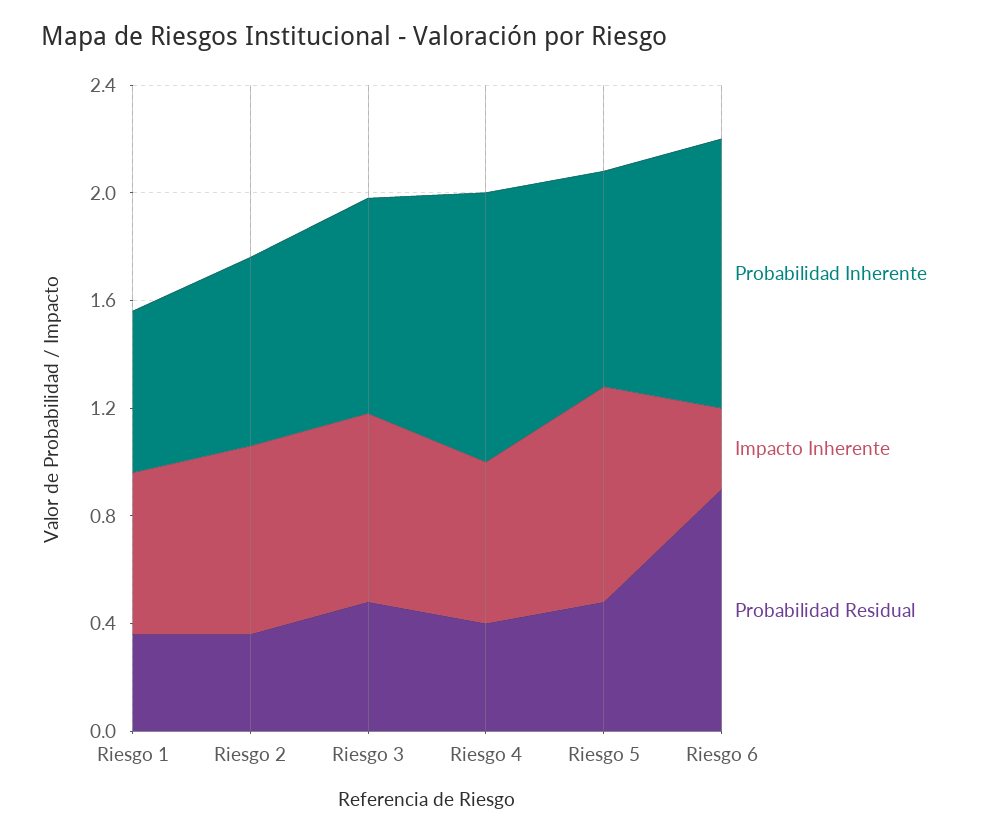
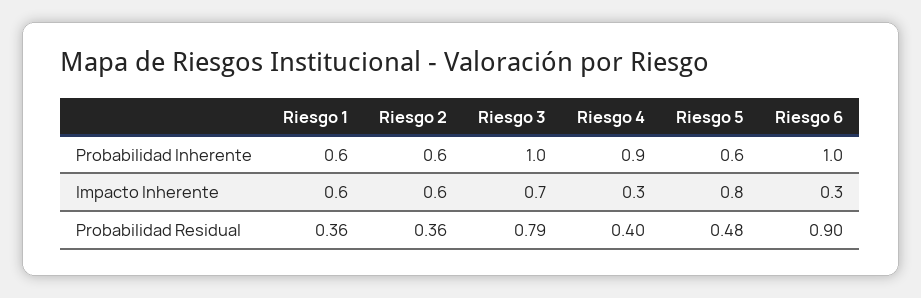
Probabilidad Inherente, Riesgo 2: 0.7 -> 0.6
Impacto Inherente, Riesgo 2: 0.7 -> 0.6
Probabilidad Inherente, Riesgo 3: 0.8 -> 1
Probabilidad Residual, Riesgo 3: 0.5 -> 0.79
Probabilidad Inherente, Riesgo 4: 1 -> 0.9
Impacto Inherente, Riesgo 4: 0.6 -> 0.3
Probabilidad Inherente, Riesgo 5: 0.8 -> 0.6

